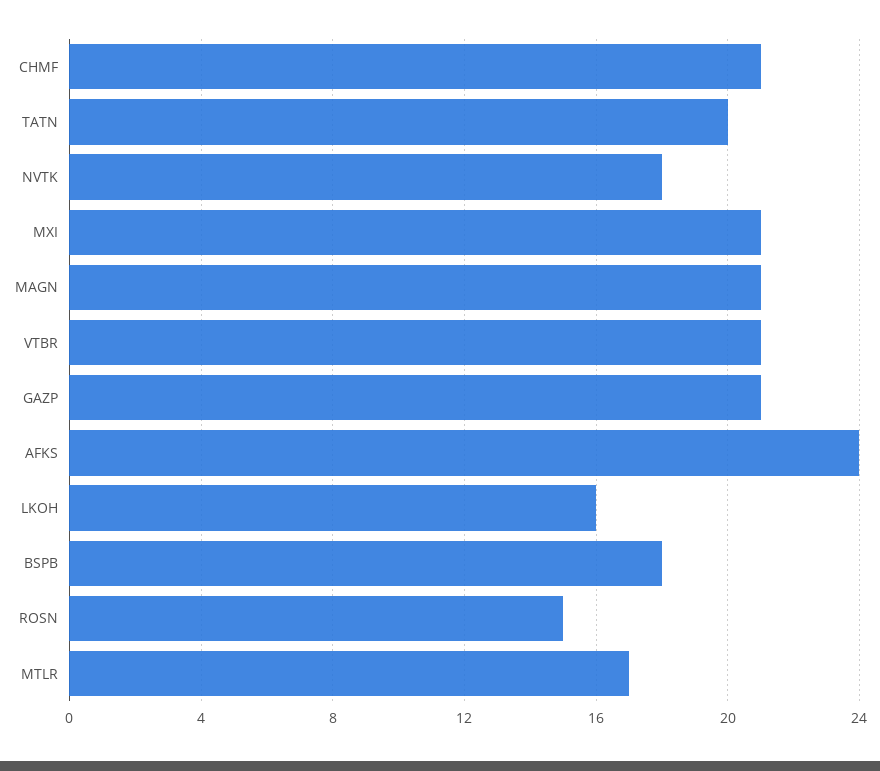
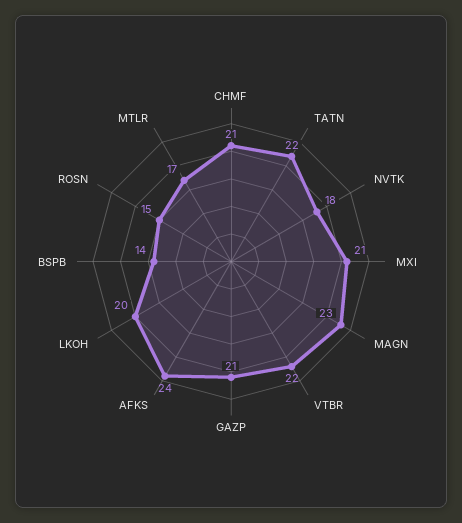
TATN: 20 -> 22
MAGN: 21 -> 23
VTBR: 21 -> 22
LKOH: 16 -> 20
BSPB: 18 -> 14

